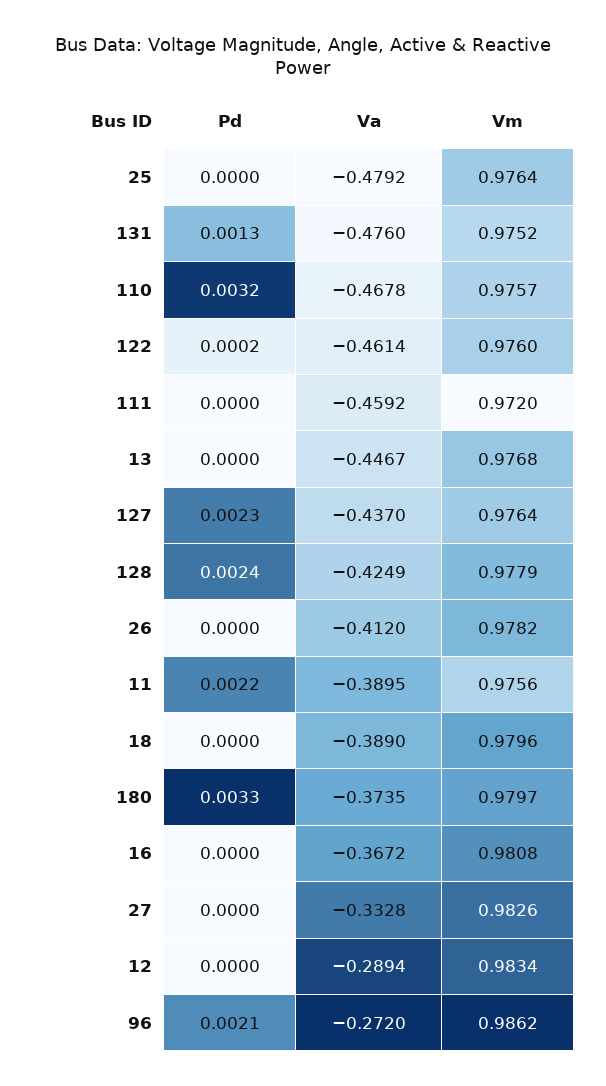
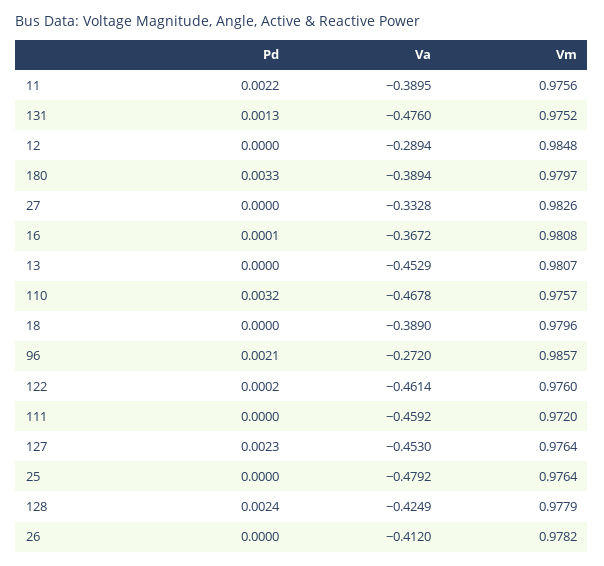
Va, 13: -0.4467 -> -0.4529
Vm, 13: 0.9768 -> 0.9807
Va, 127: -0.437 -> -0.453
Va, 180: -0.3735 -> -0.3894
Pd, 16: 0 -> 0.0001
Vm, 12: 0.9834 -> 0.9848
Vm, 96: 0.9862 -> 0.9857

